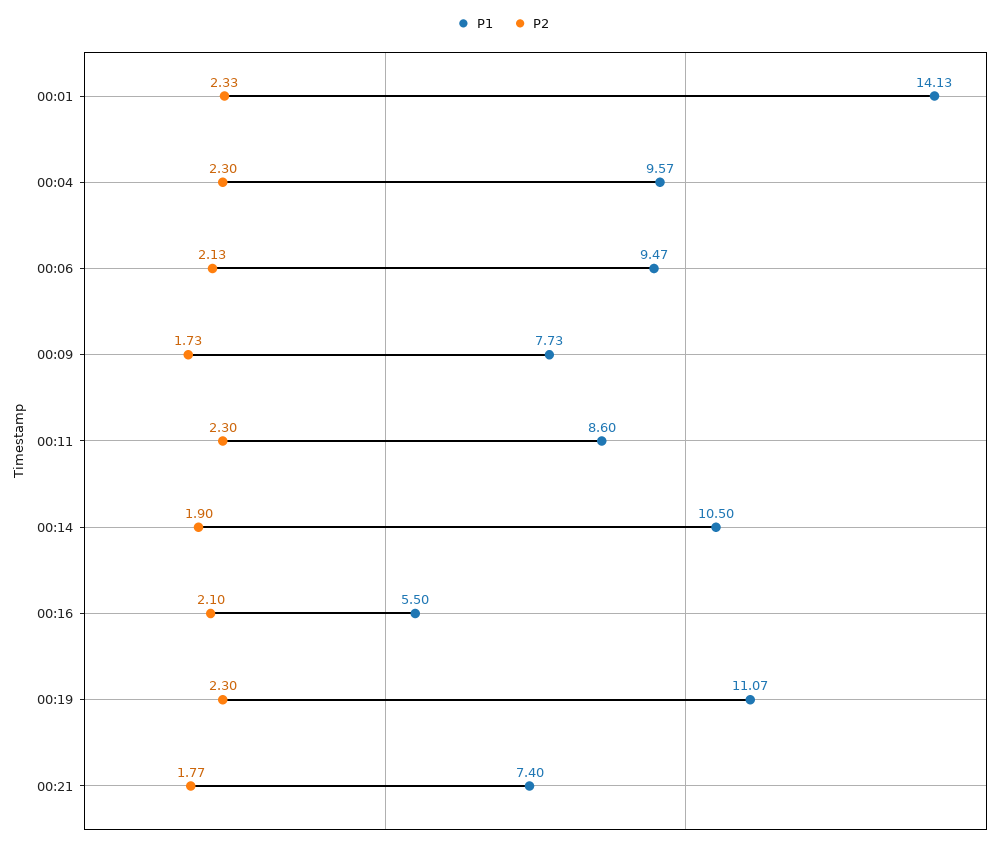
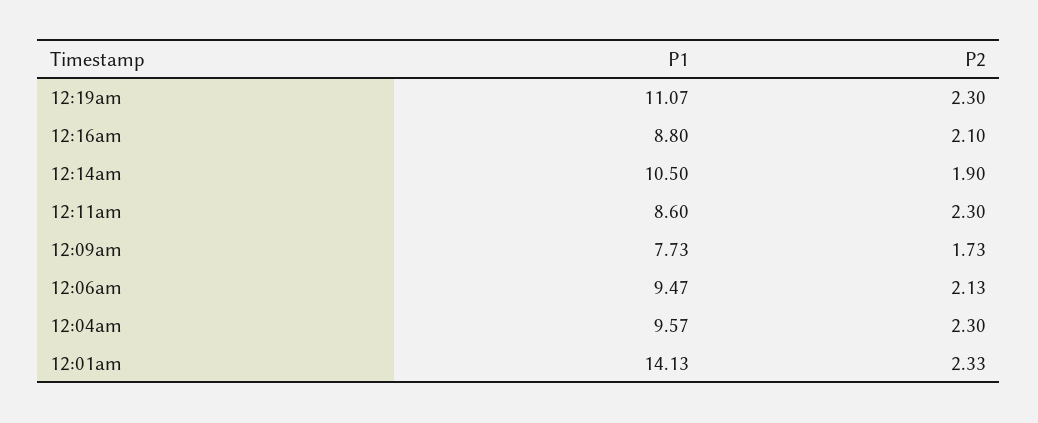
P1, 00:16: 5.5 -> 8.8
P1, 00:21: 7.4 -> none
P2, 00:21: 1.77 -> none

